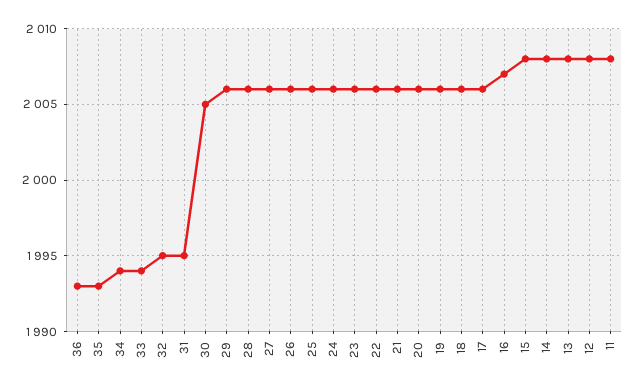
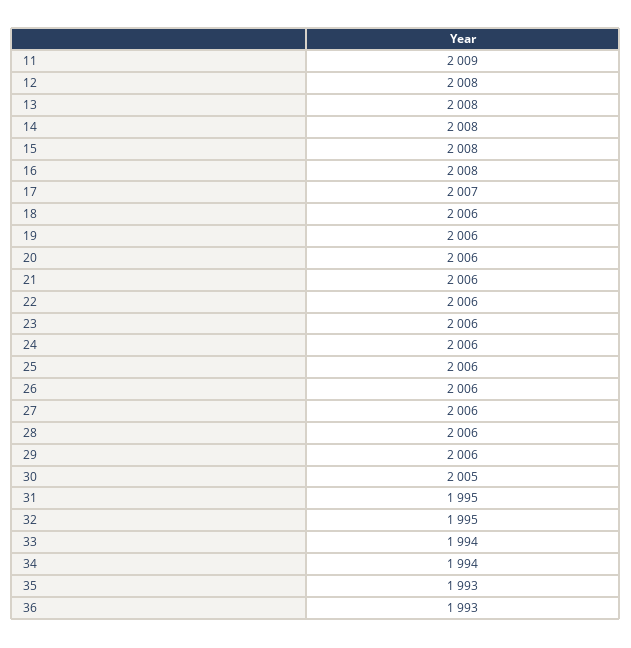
17: 2006 -> 2007
16: 2007 -> 2008
11: 2008 -> 2009

